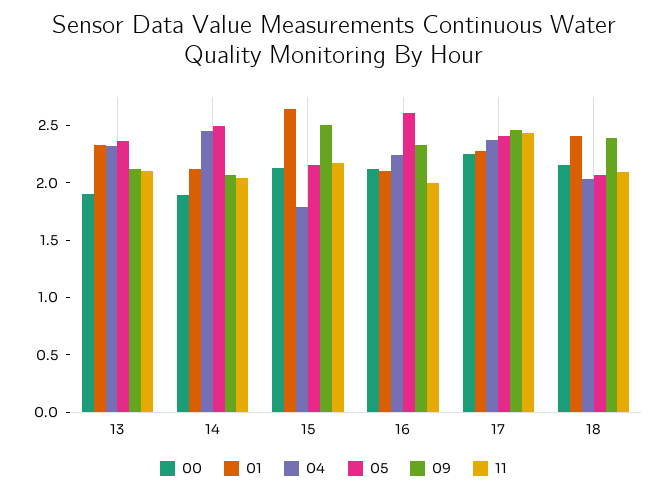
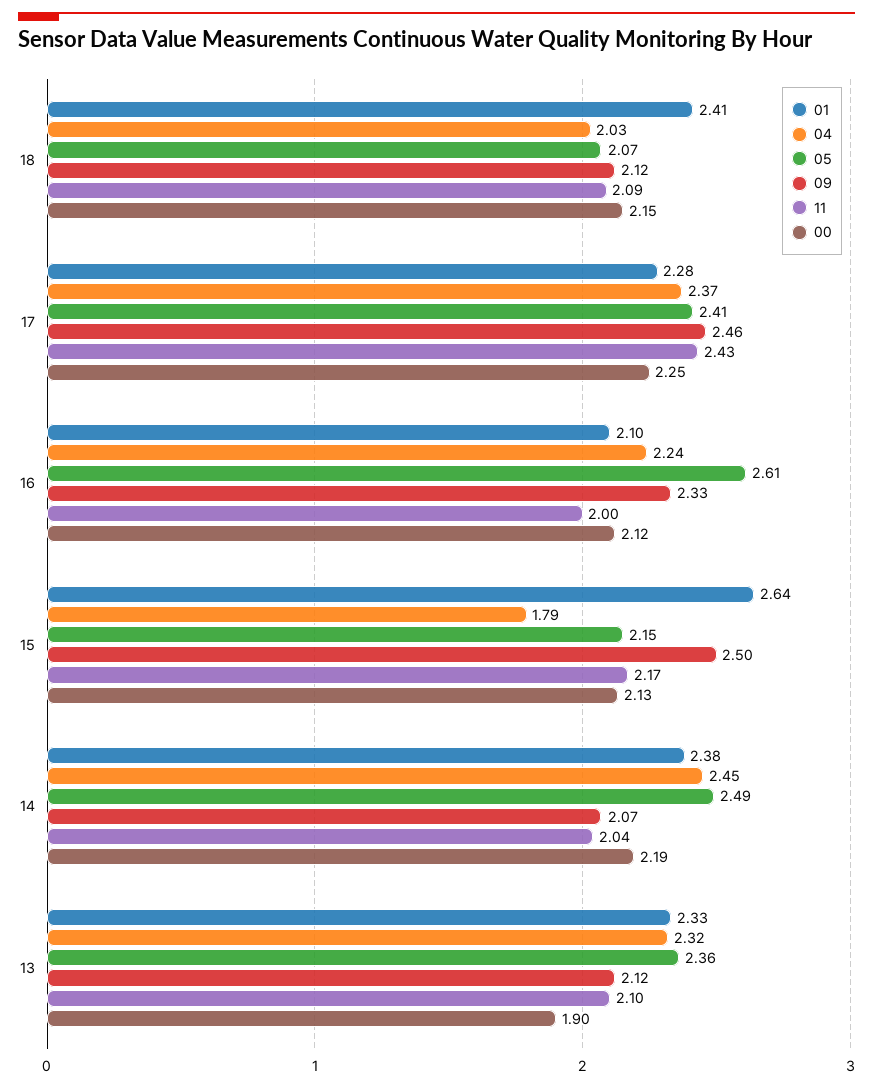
00, 14: 1.9 -> 2.19
01, 14: 2.1 -> 2.38
09, 18: 2.4 -> 2.12

